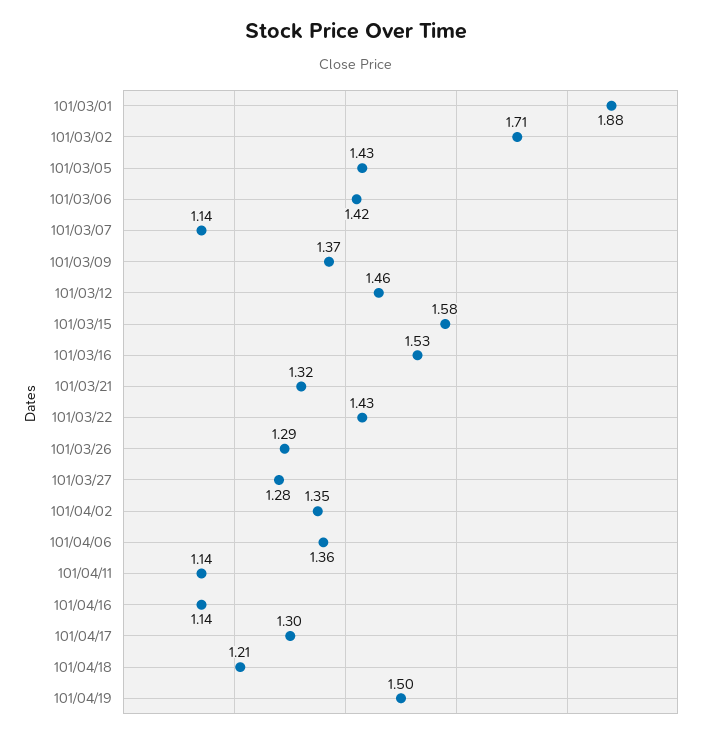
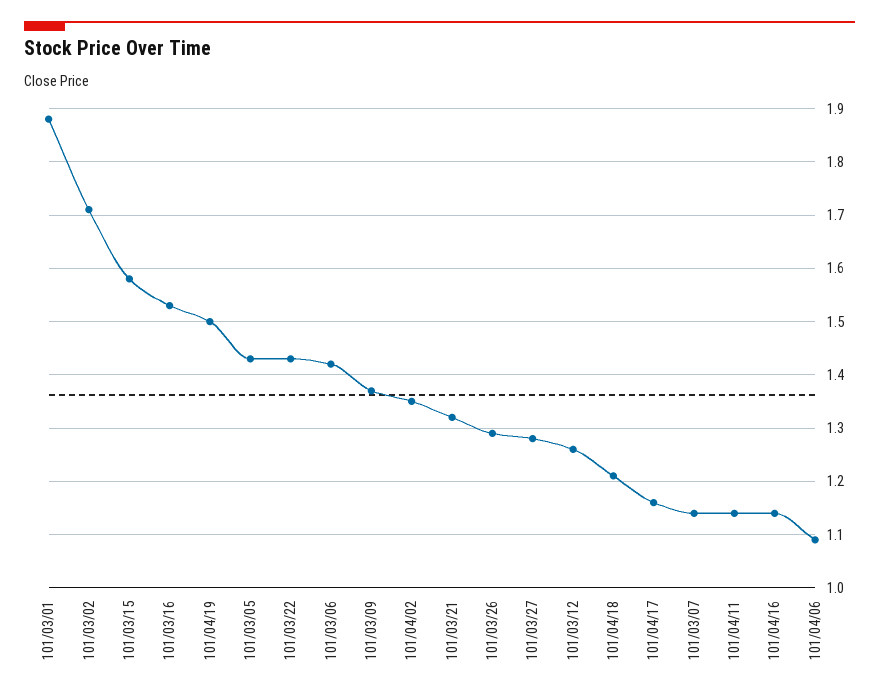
101/03/12: 1.46 -> 1.25
101/04/06: 1.36 -> 1.1
101/04/17: 1.3 -> 1.15

